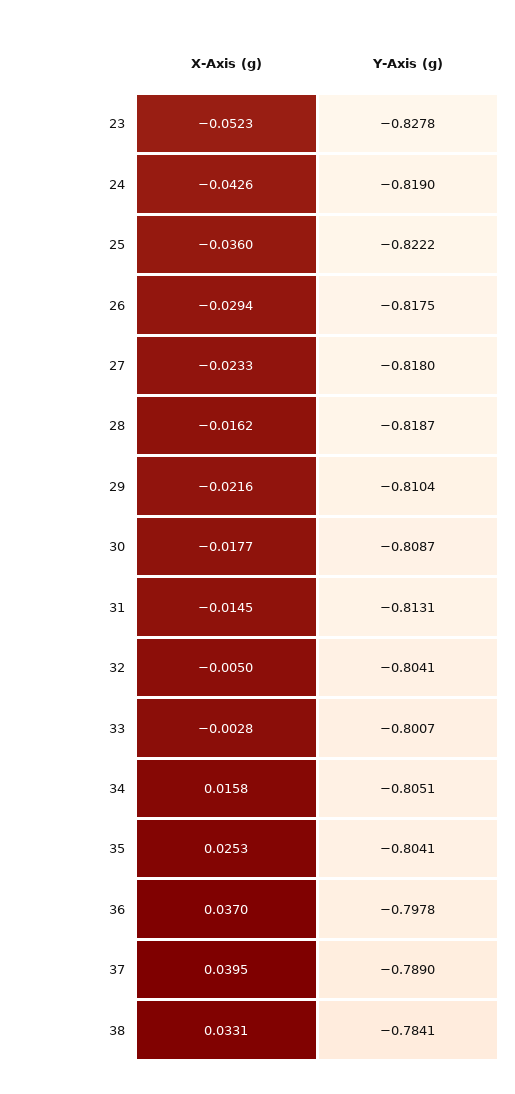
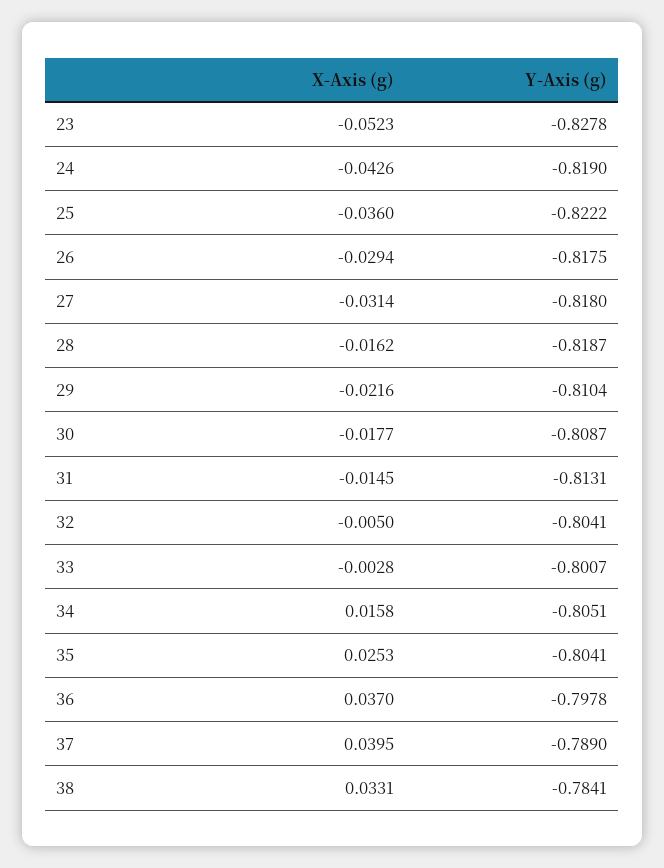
X-Axis (g), 27: -0.0233 -> -0.0314

